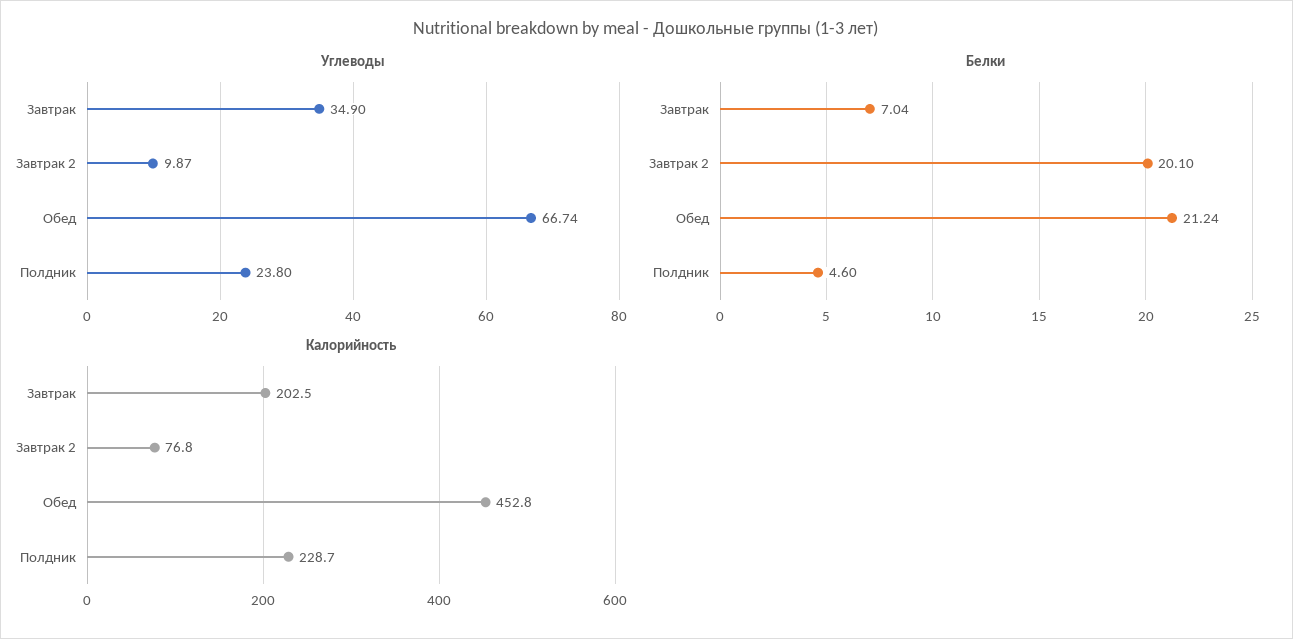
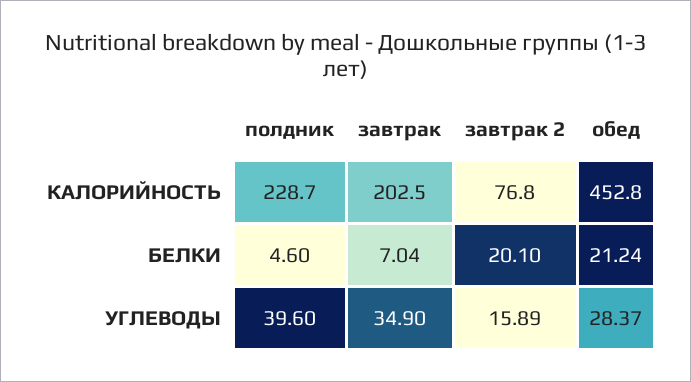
Углеводы, Завтрак 2: 9.87 -> 15.89
Углеводы, Обед: 66.74 -> 28.37
Углеводы, Полдник: 23.8 -> 39.6

